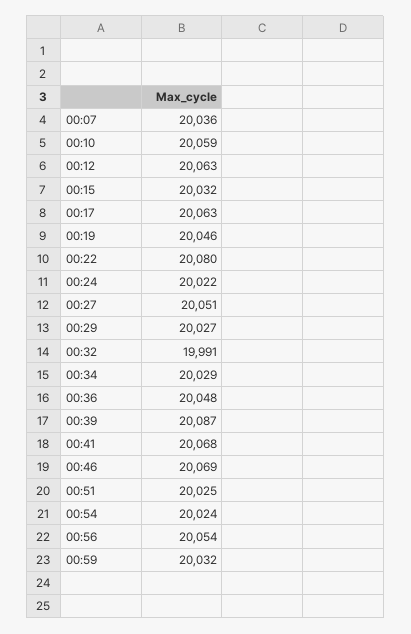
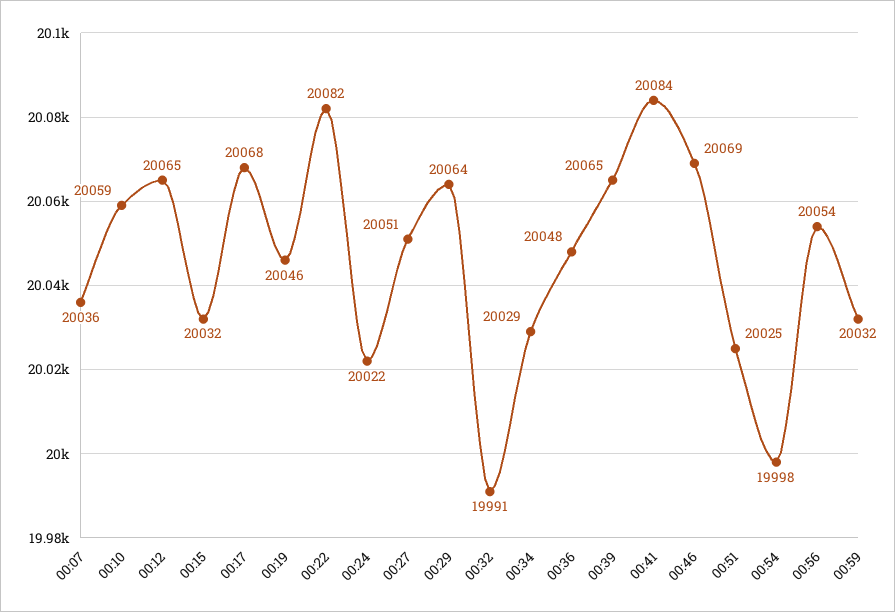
00:12: 20063 -> 20065
00:17: 20063 -> 20068
00:22: 20080 -> 20082
00:29: 20027 -> 20064
00:39: 20087 -> 20065
00:41: 20068 -> 20084
00:54: 20024 -> 19998

